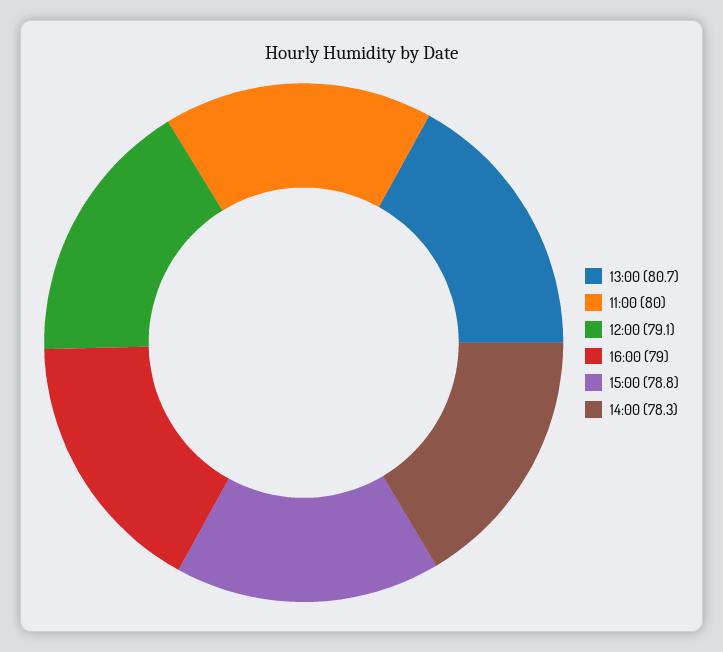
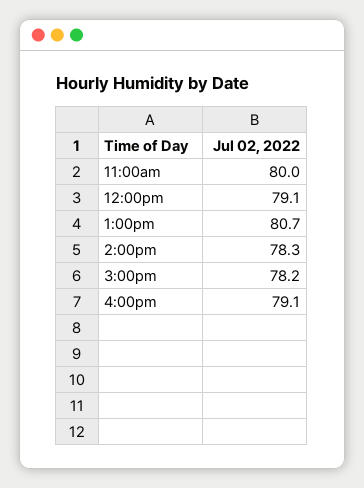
16:00: 79 -> 79.1
15:00: 78.8 -> 78.2

